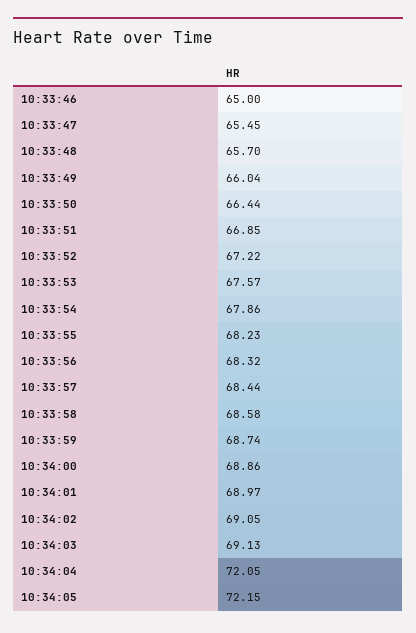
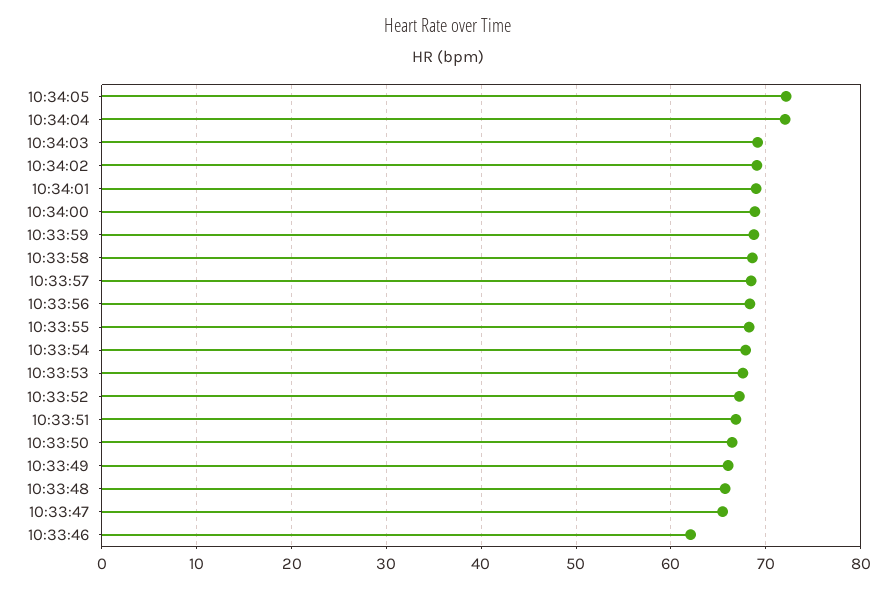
10:33:46: 65 -> 62

